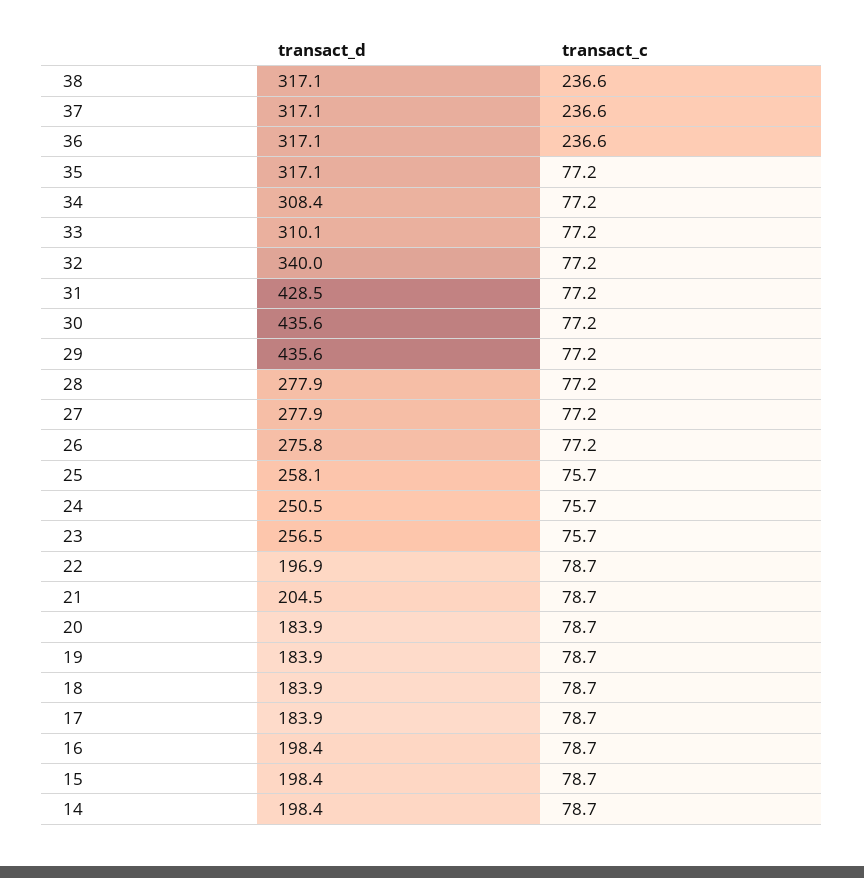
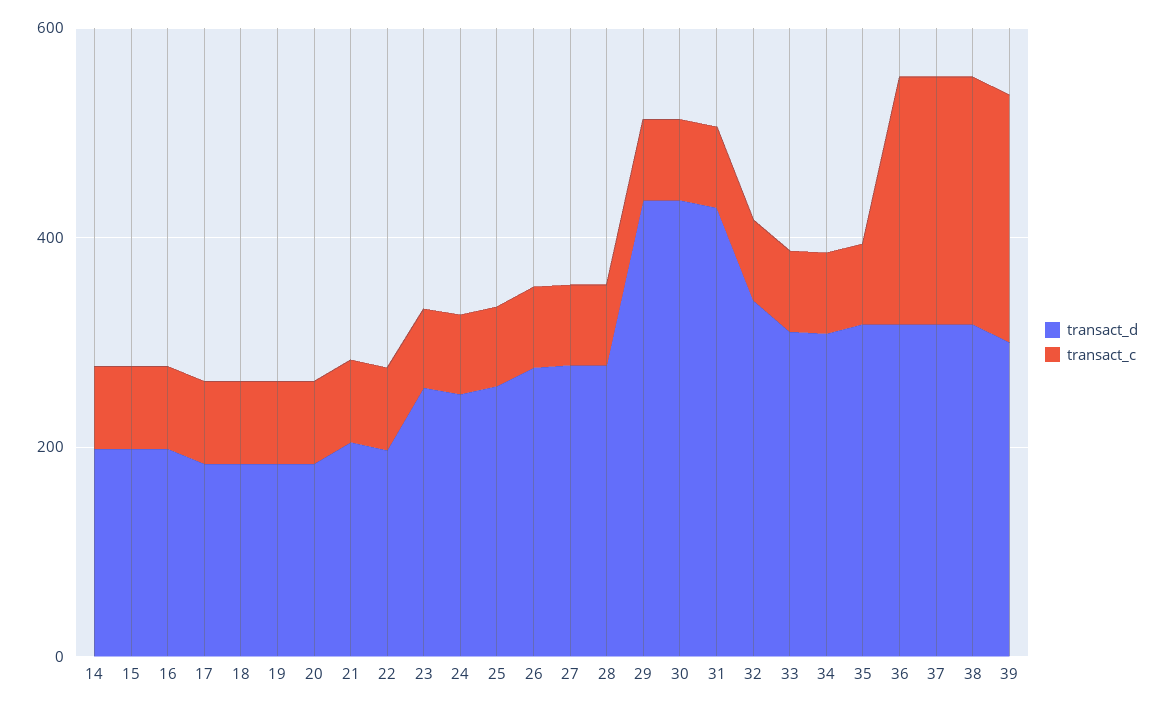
transact_d, 39: none -> 300
transact_c, 39: none -> 250

